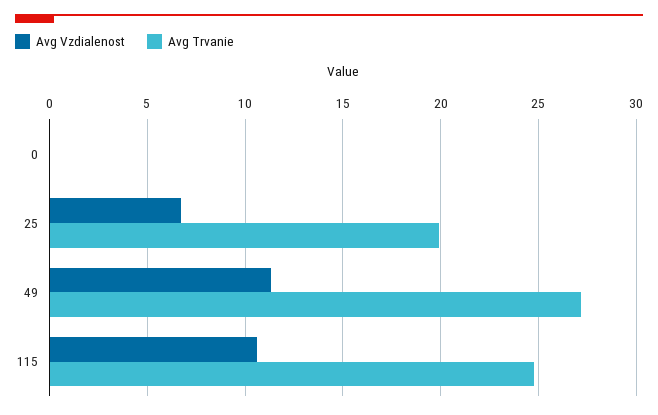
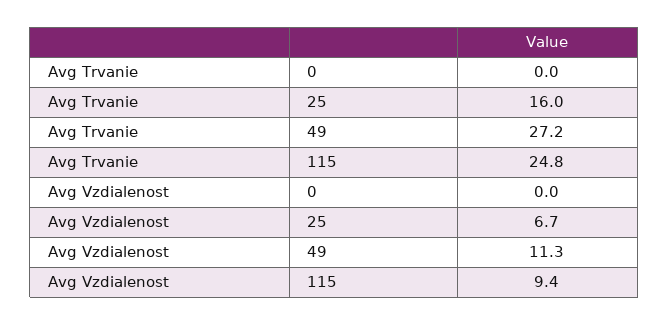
Avg Trvanie, 25: 20 -> 16
Avg Vzdialenost, 115: 10.5 -> 9.4

